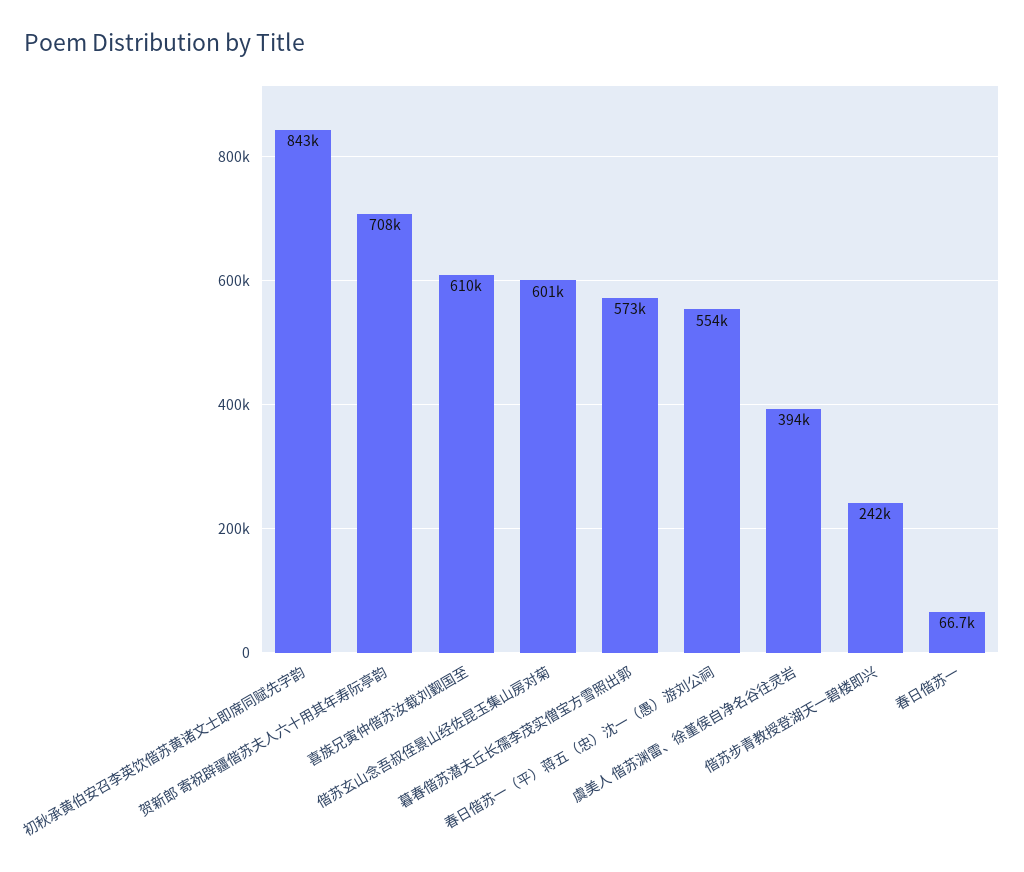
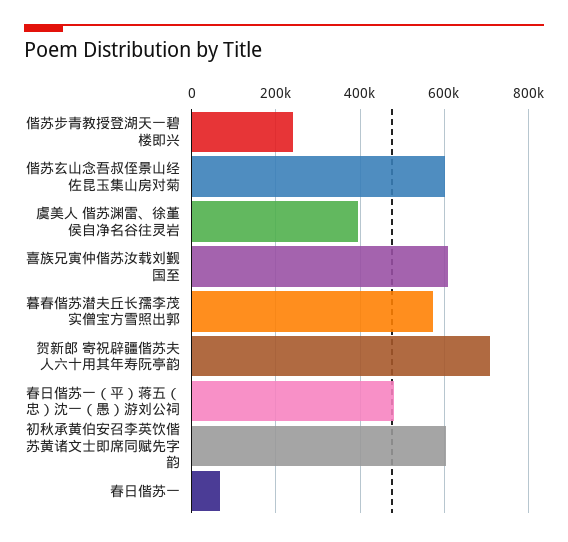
初秋承黄伯安召李英饮偕苏黄诸文士即席同赋先字韵: 843000 -> 600000
春日偕苏一（平）蒋五（忠）沈一（愚）游刘公祠: 554000 -> 480000

